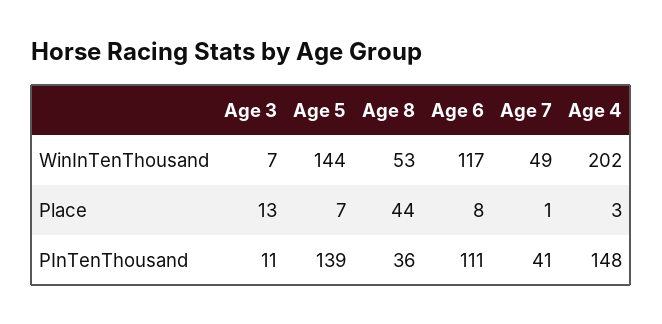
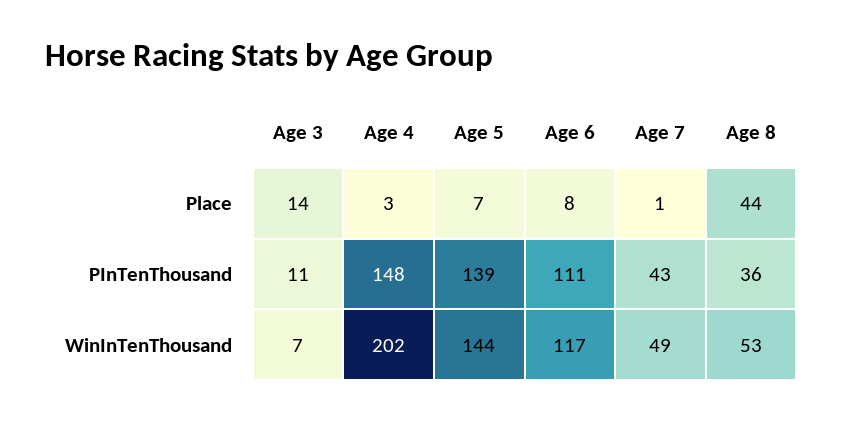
Age 3, Place: 13 -> 14
Age 7, PInTenThousand: 41 -> 43

